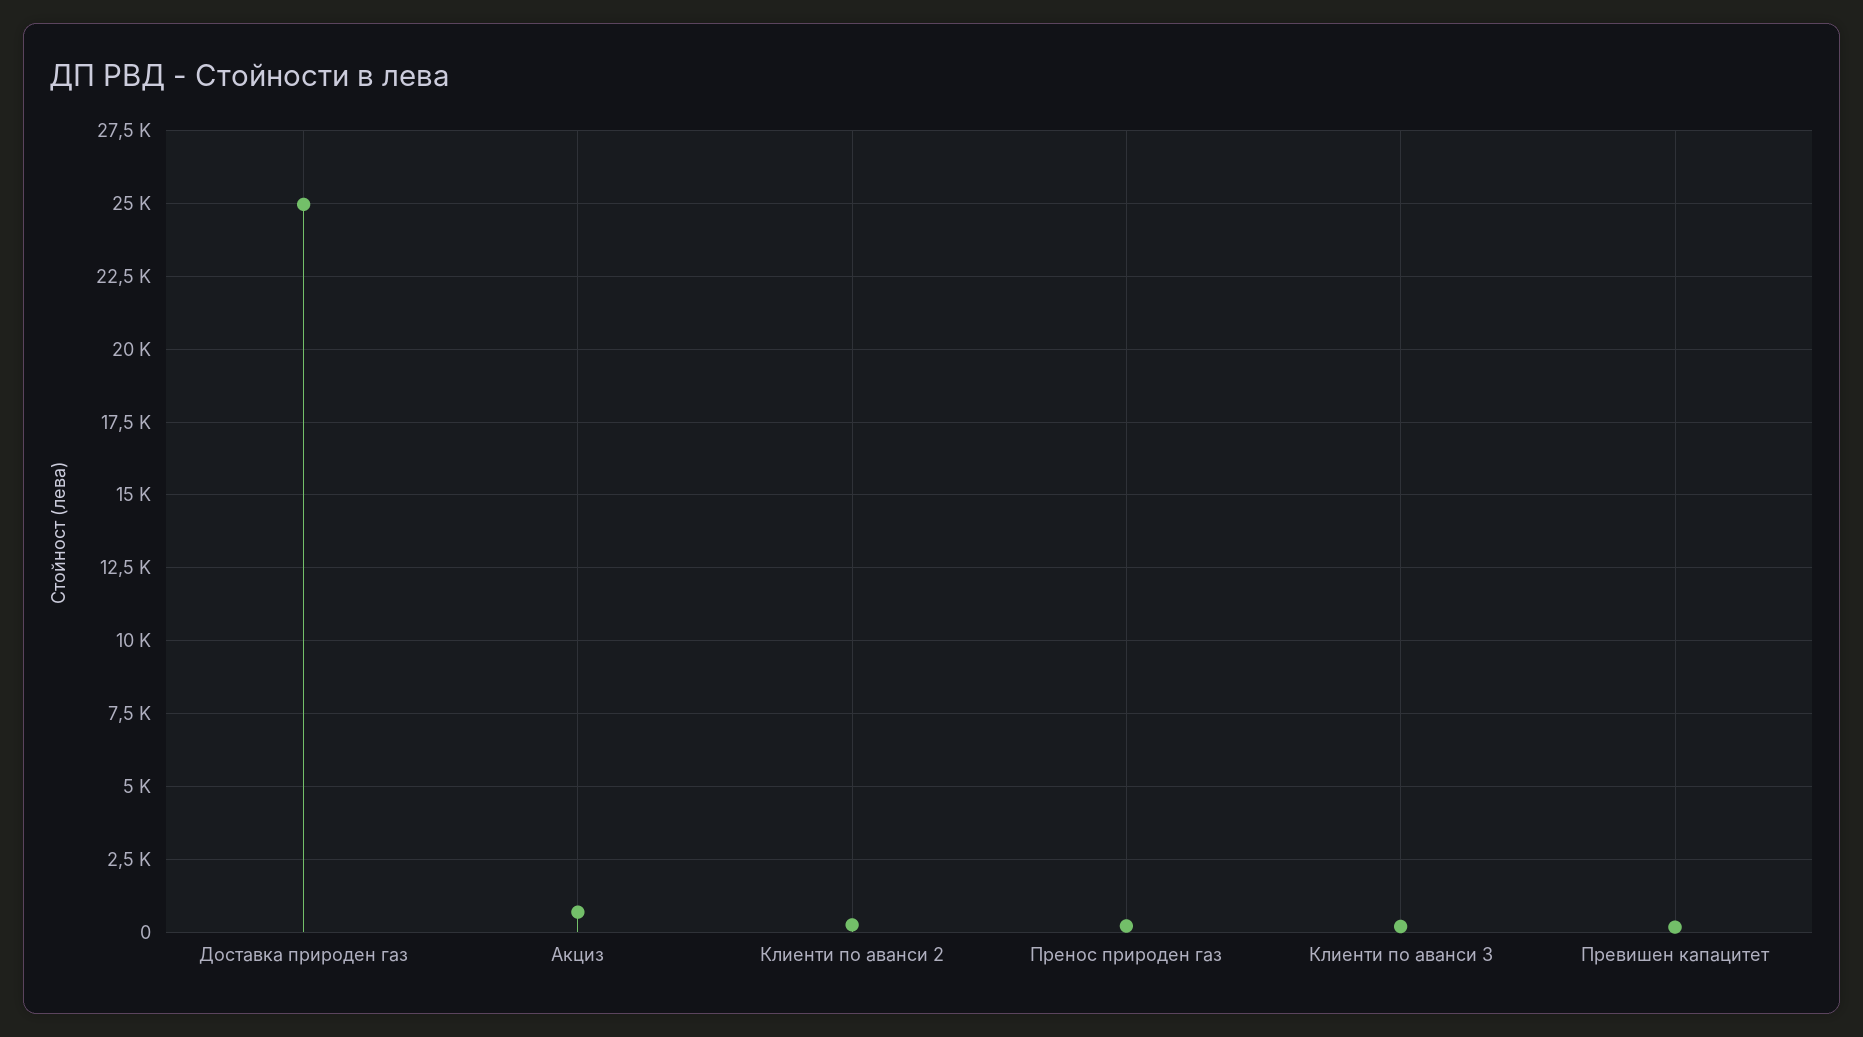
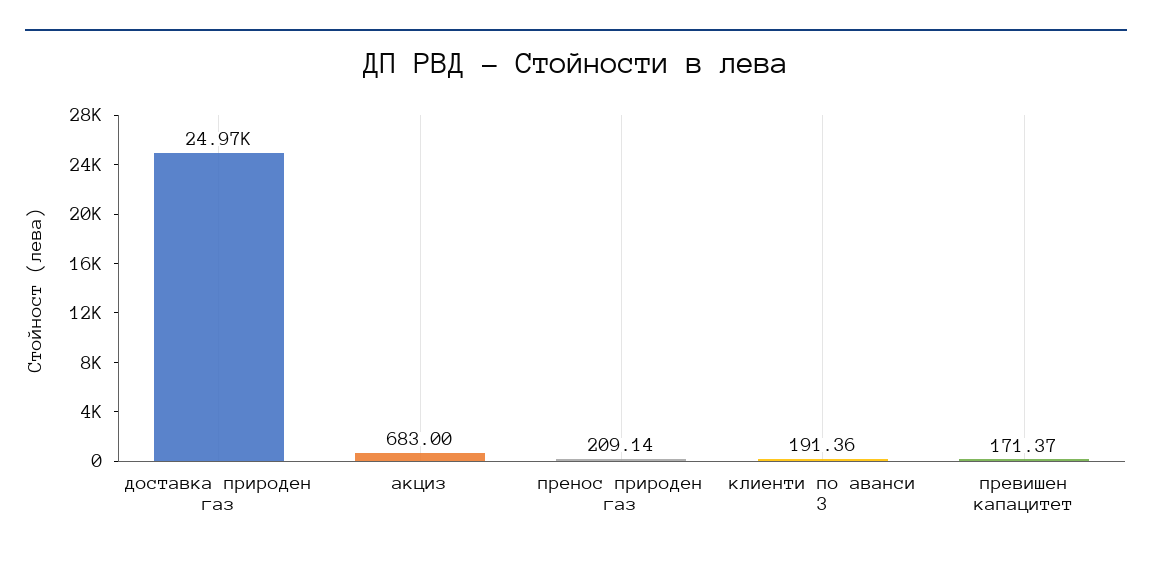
Клиенти по аванси 2: 250 -> none

